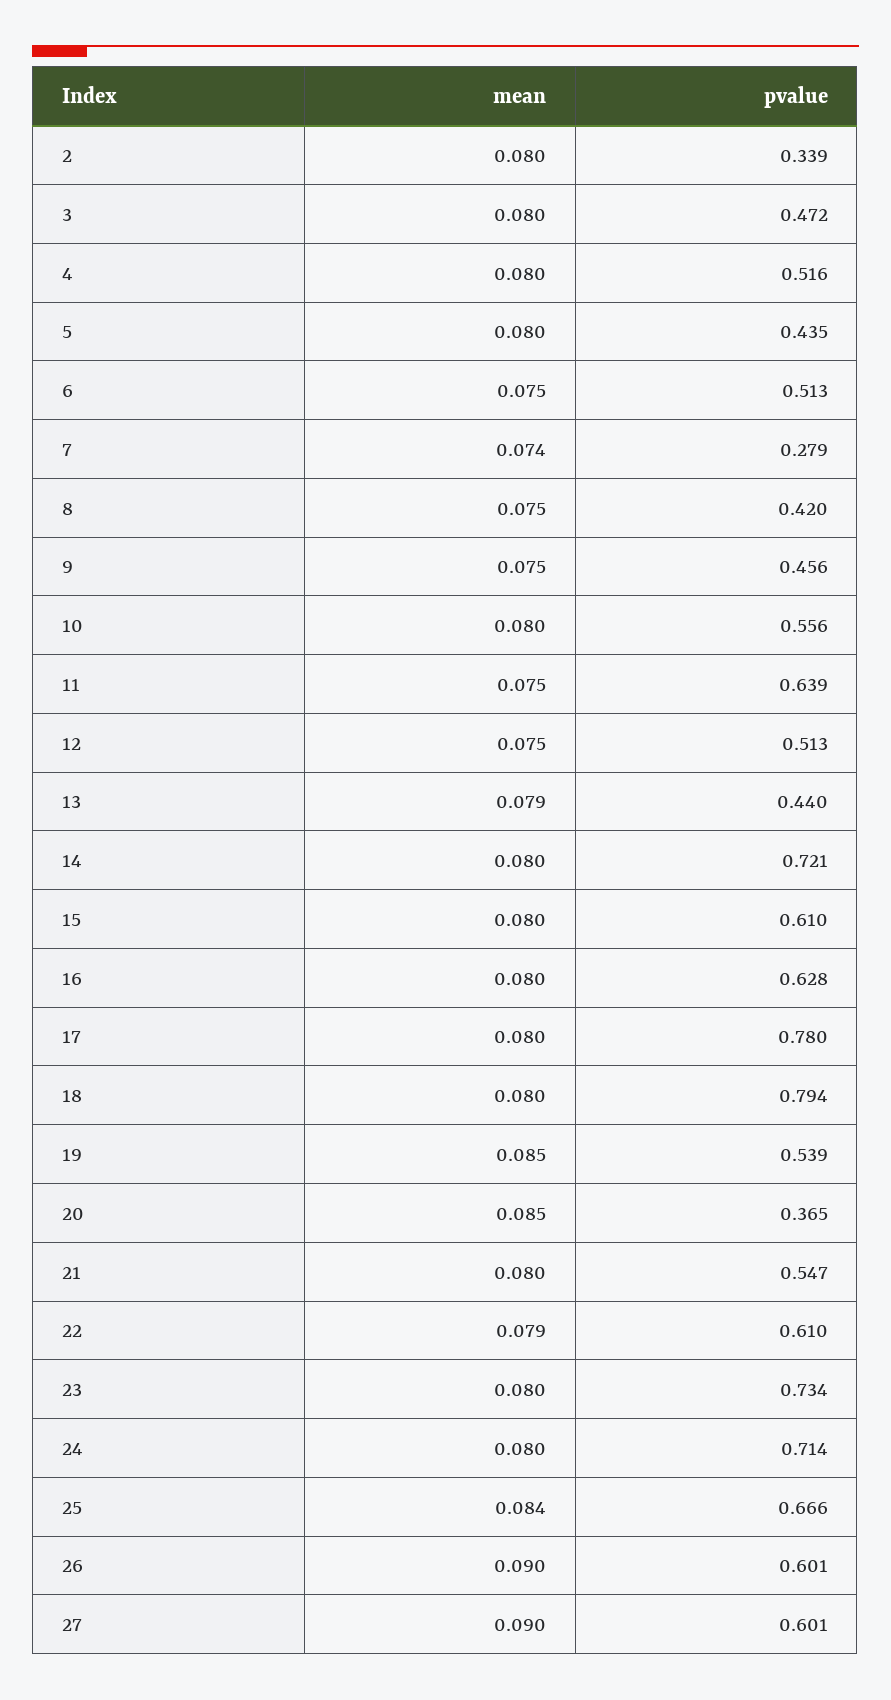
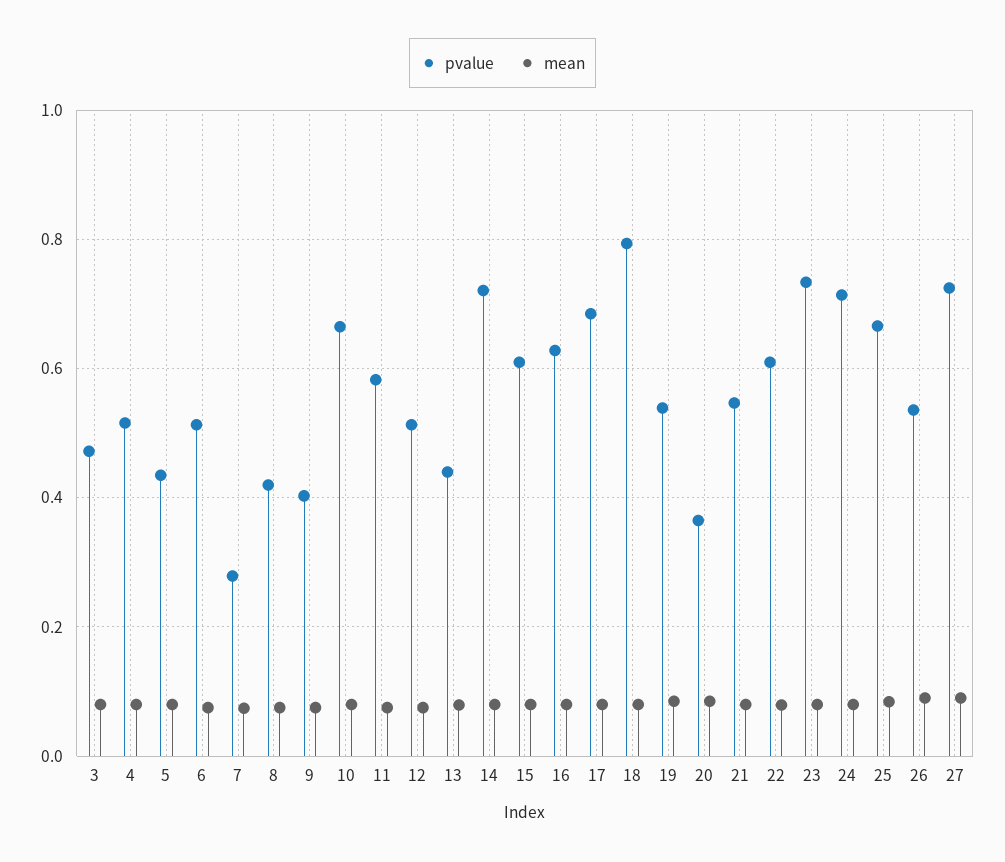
mean, 2: 0.08 -> none
pvalue, 2: 0.339 -> none
pvalue, 9: 0.456 -> 0.4
pvalue, 10: 0.556 -> 0.66
pvalue, 11: 0.639 -> 0.58
pvalue, 17: 0.78 -> 0.68
pvalue, 26: 0.601 -> 0.54
pvalue, 27: 0.601 -> 0.72

